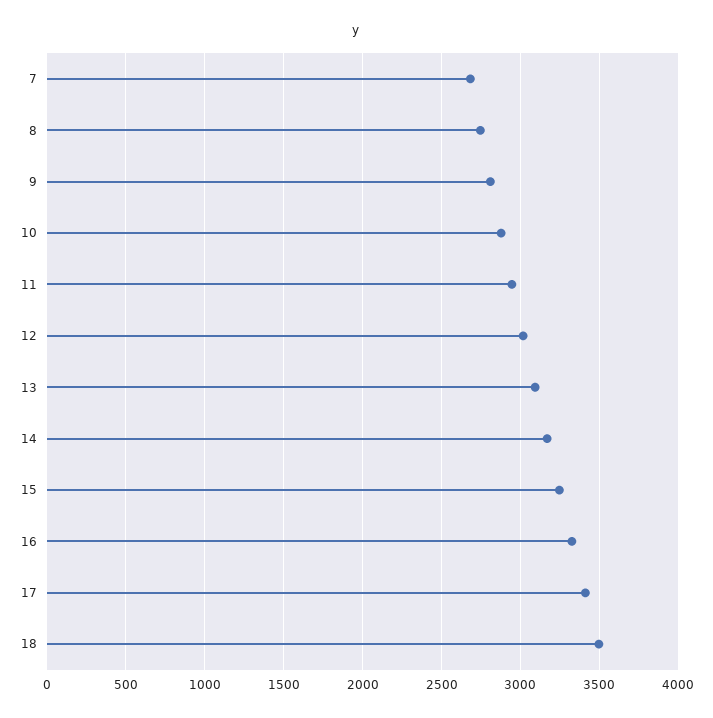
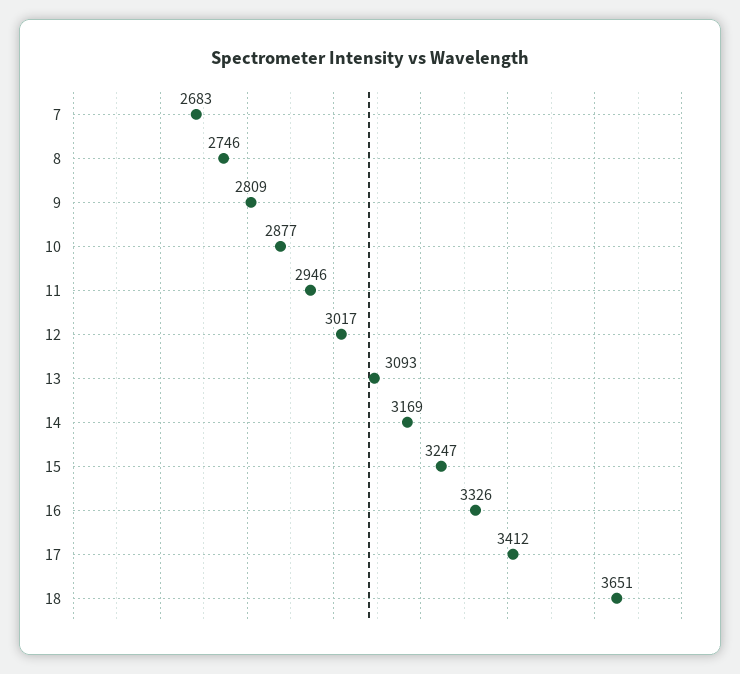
18: 3500 -> 3651

